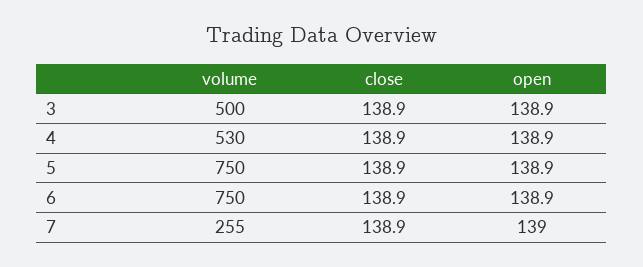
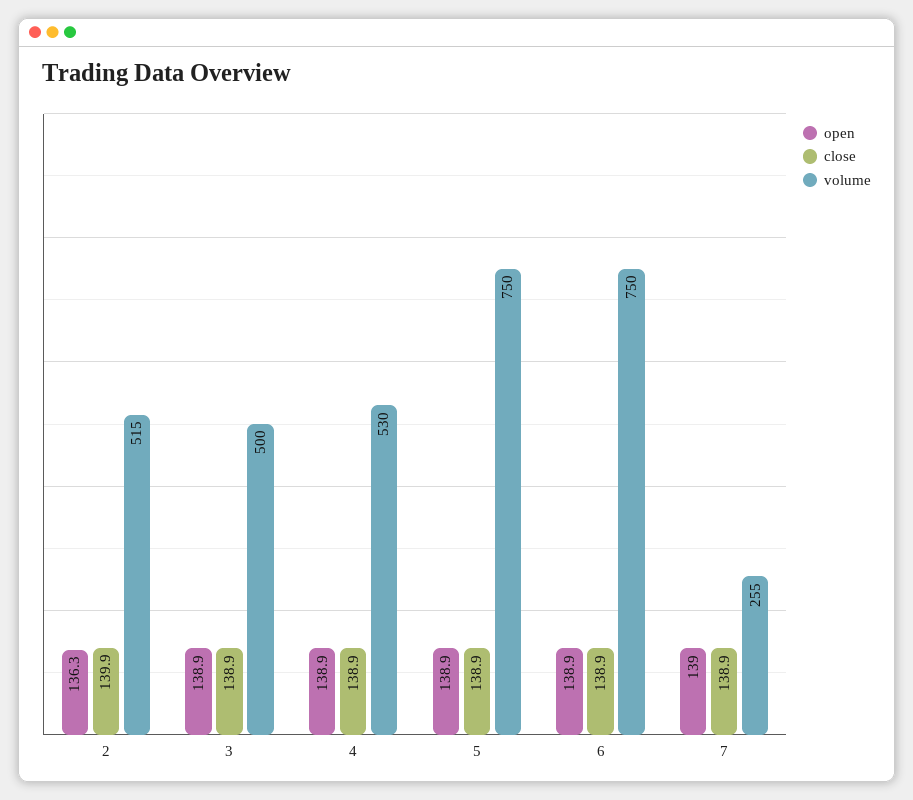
open, 2: none -> 136.3
close, 2: none -> 139.9
volume, 2: none -> 515

